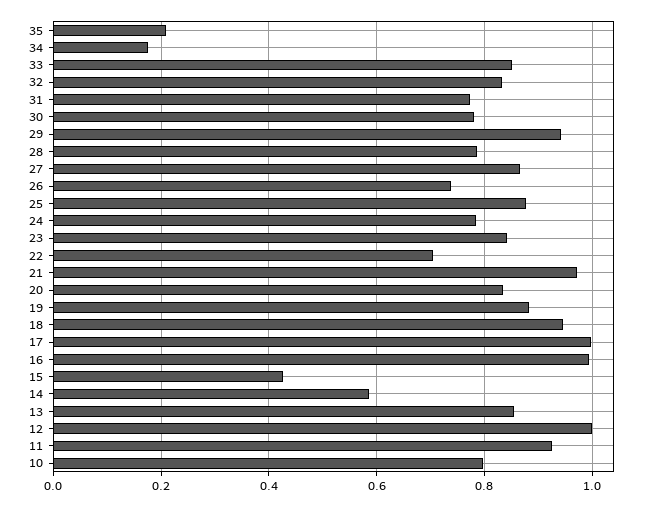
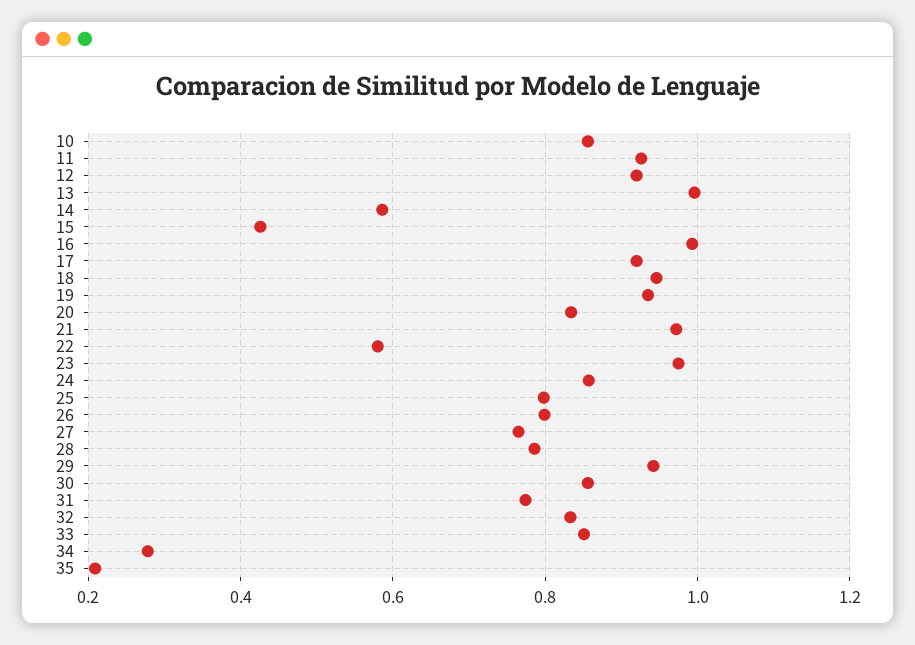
34: 0.18 -> 0.28
30: 0.78 -> 0.86
27: 0.86 -> 0.76
26: 0.74 -> 0.8
25: 0.88 -> 0.8
24: 0.78 -> 0.86
23: 0.84 -> 0.98
22: 0.7 -> 0.58
19: 0.88 -> 0.94
17: 1 -> 0.92
13: 0.86 -> 1
12: 1 -> 0.92
10: 0.8 -> 0.86

